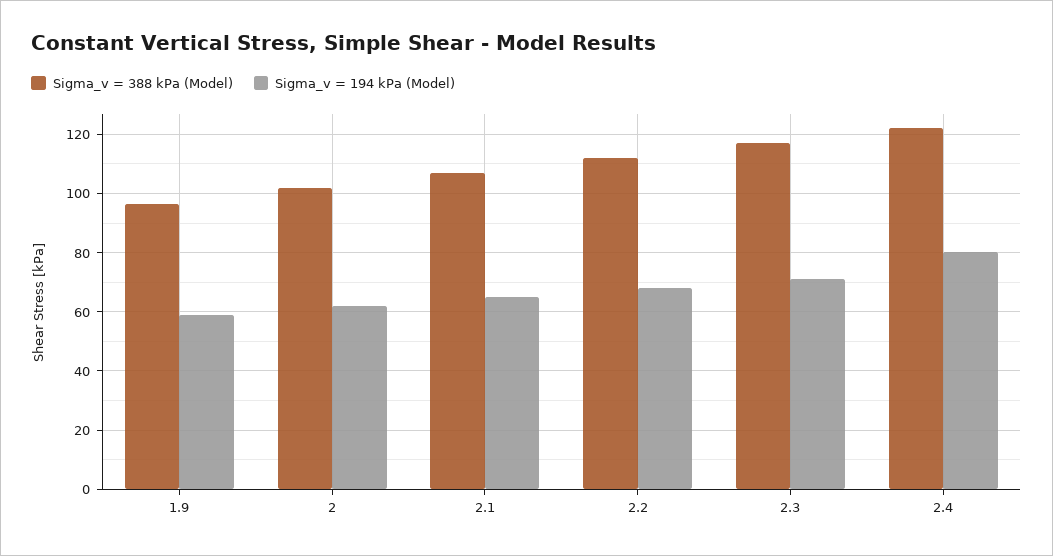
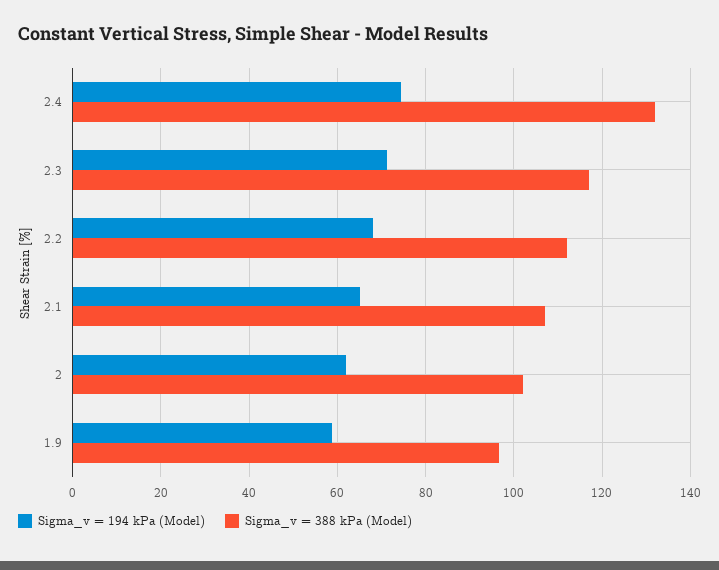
Sigma_v = 388 kPa (Model), 2.4: 122.5 -> 132
Sigma_v = 194 kPa (Model), 2.4: 80 -> 74

